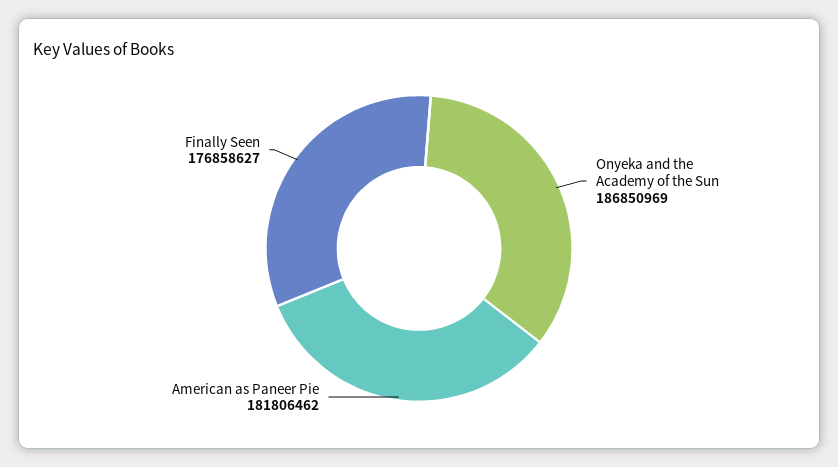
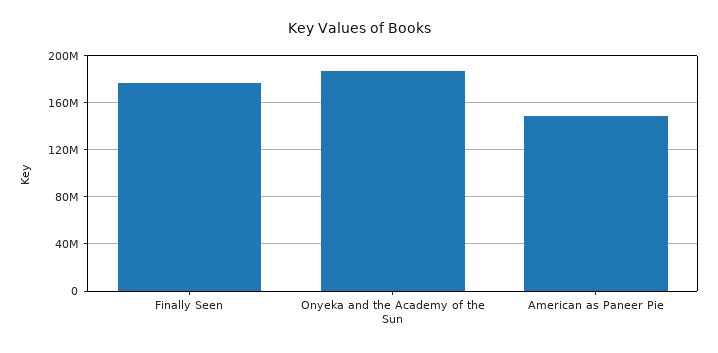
American as Paneer Pie: 181806462 -> 150000000

